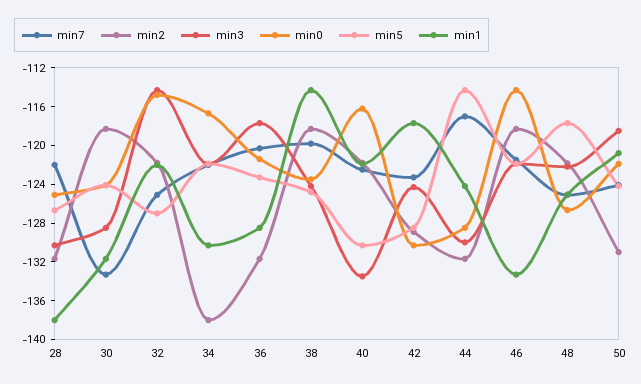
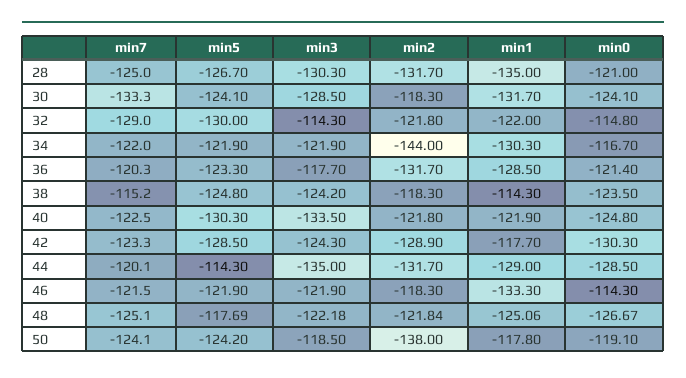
min7, 28: -122 -> -125
min0, 28: -125 -> -121
min1, 28: -138 -> -135
min7, 32: -125 -> -129
min5, 32: -127 -> -130
min2, 34: -138 -> -144
min7, 38: -120 -> -115.2
min0, 40: -116 -> -124.8
min7, 44: -117 -> -120.1
min3, 44: -130 -> -135
min1, 44: -124 -> -129
min2, 50: -131 -> -138
min0, 50: -122 -> -119.1
min1, 50: -121 -> -117.8

